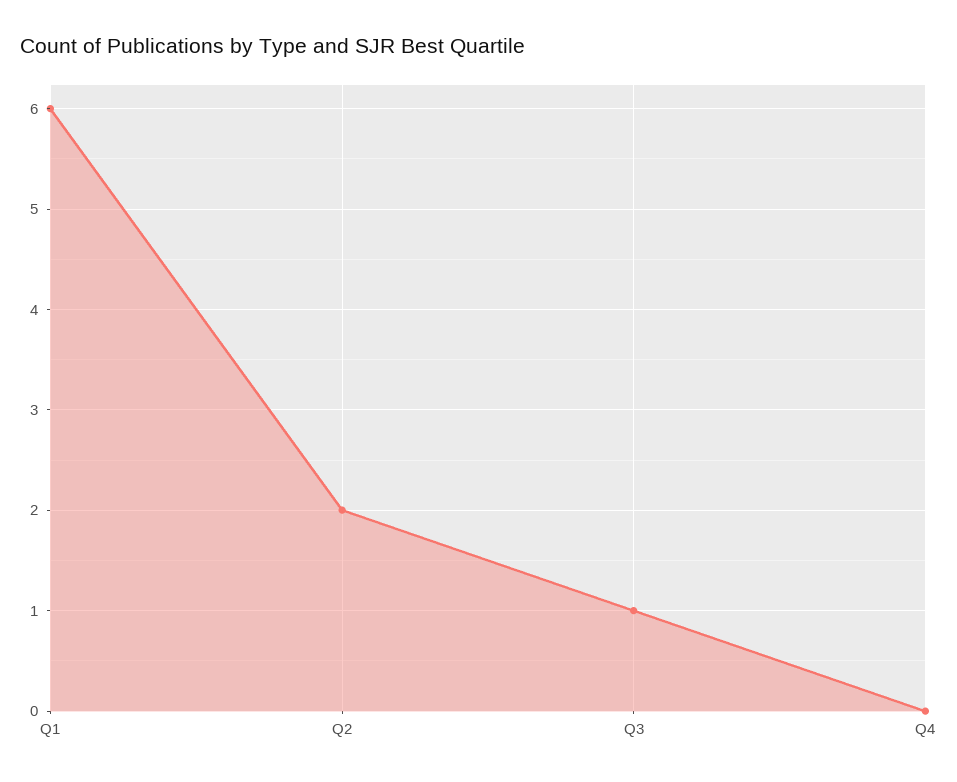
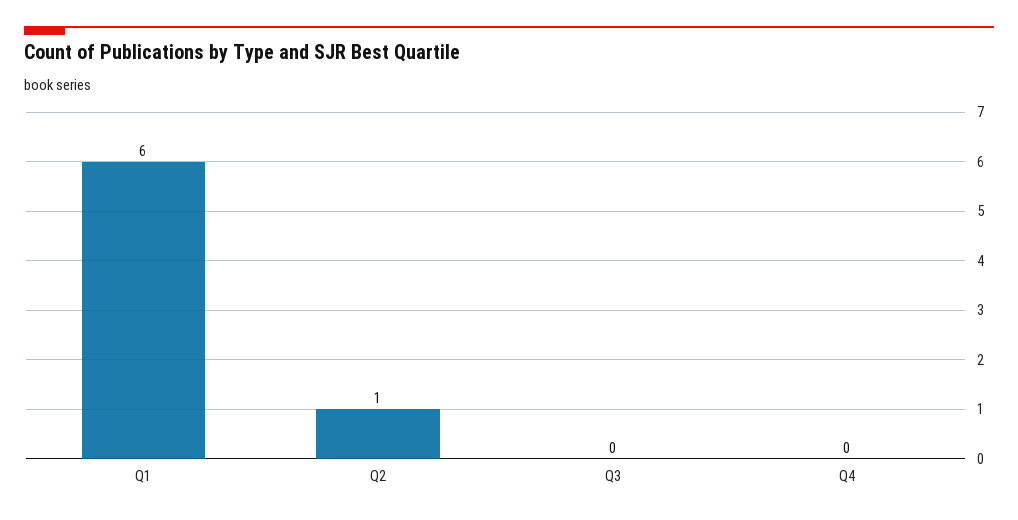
Q2: 2 -> 1
Q3: 1 -> 0

